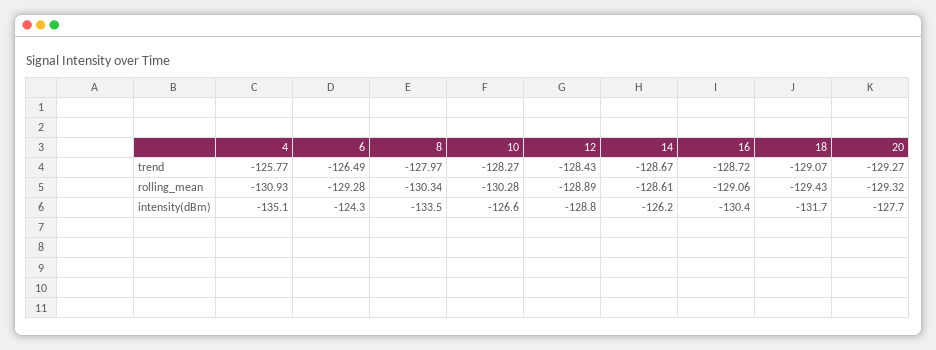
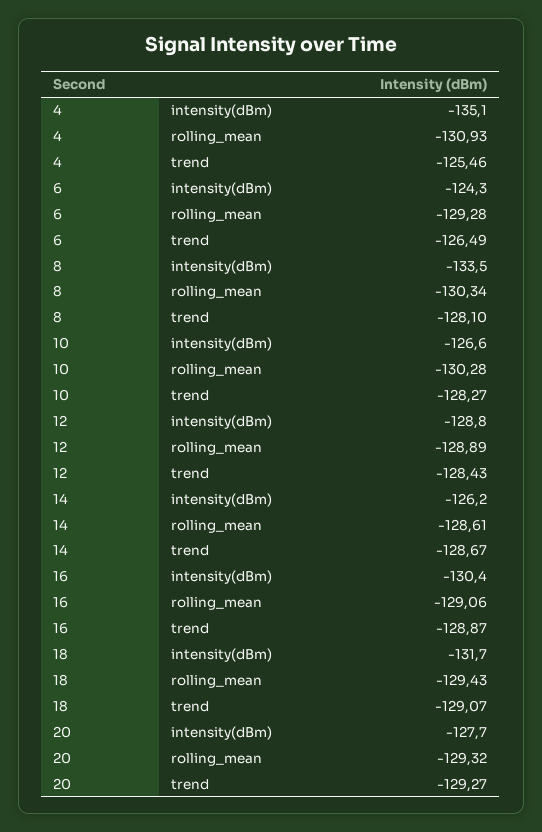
4, trend: -125.77 -> -125.46
8, trend: -127.97 -> -128.1
16, trend: -128.72 -> -128.87

